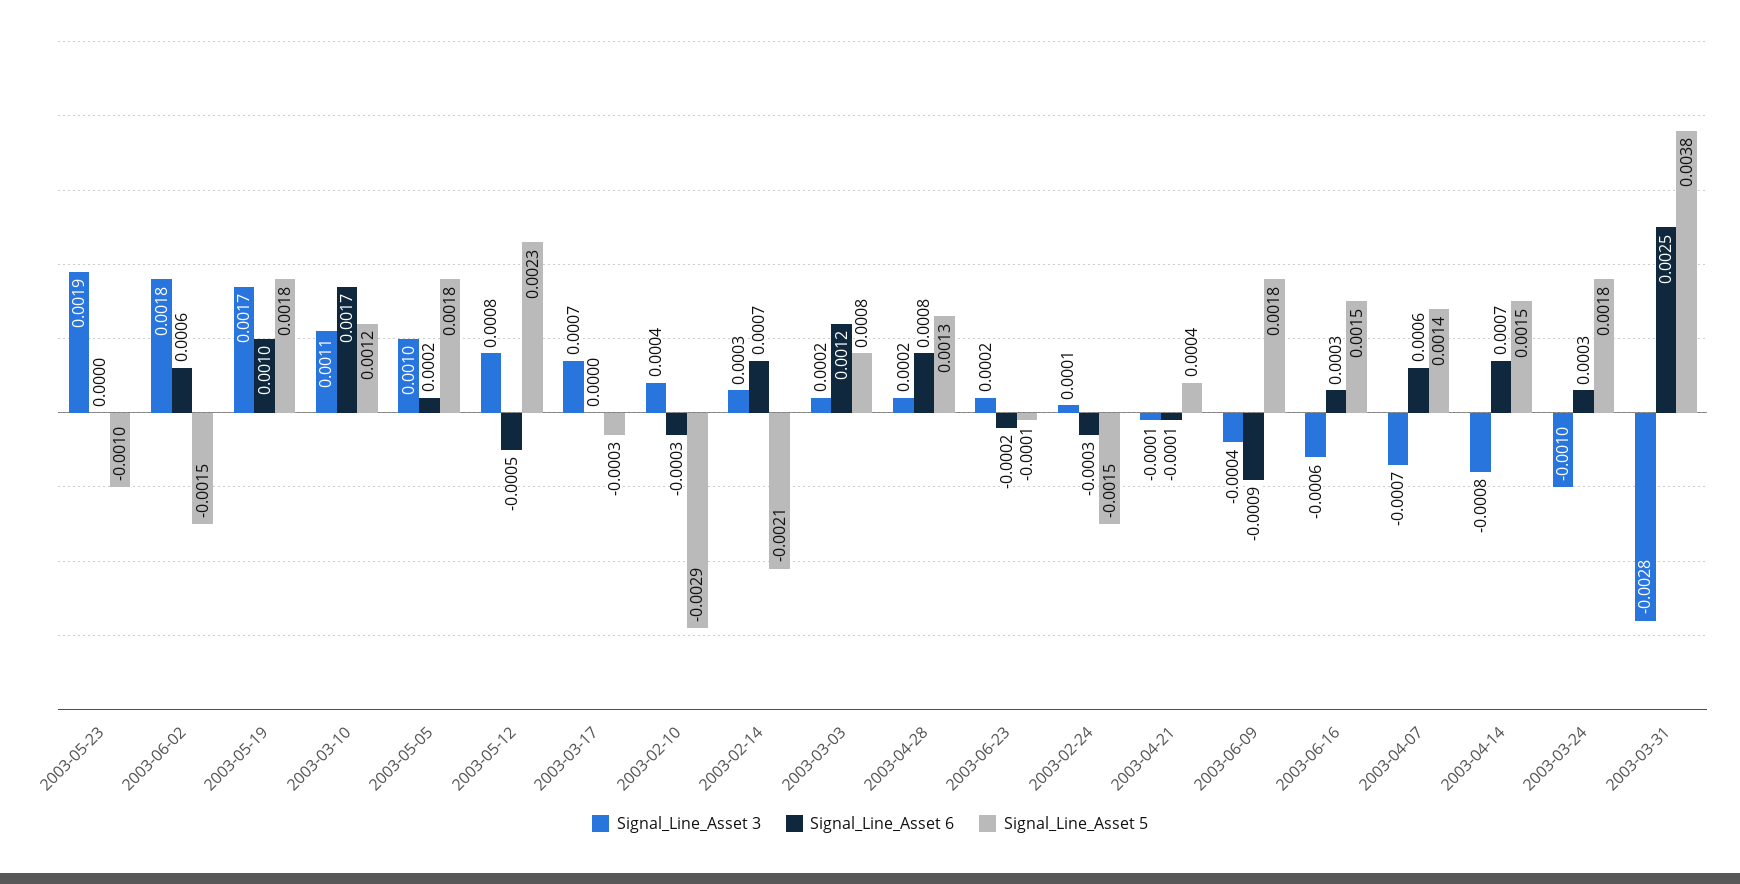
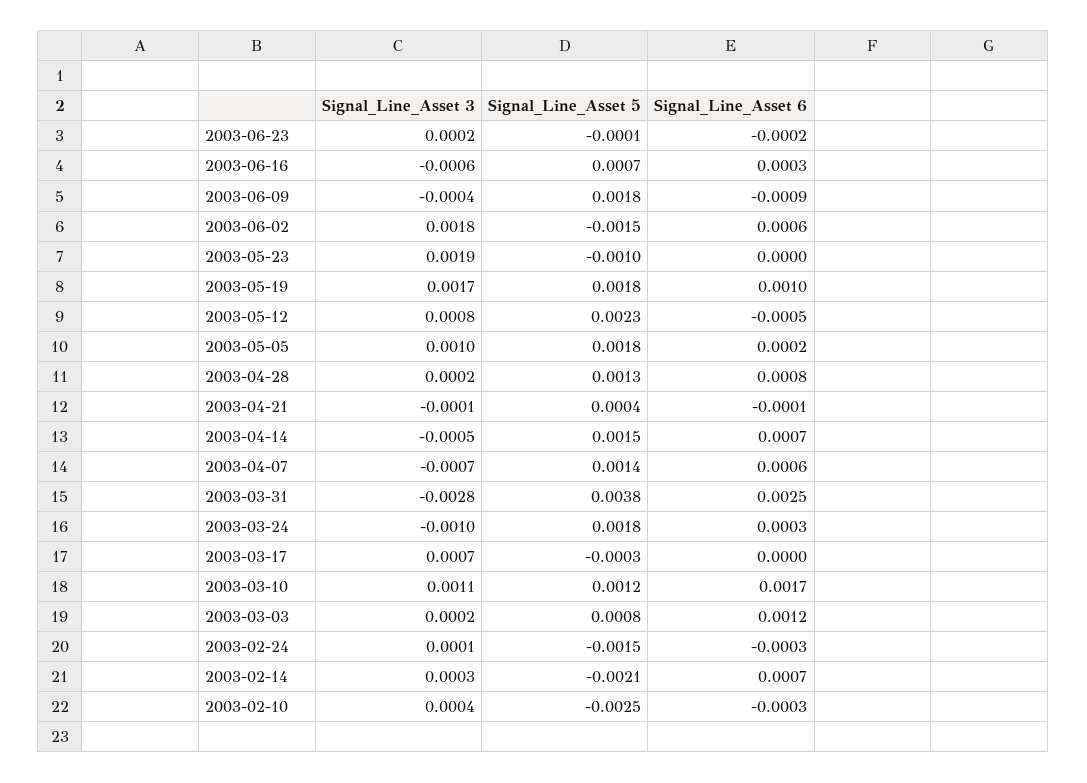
Signal_Line_Asset 5, 2003-02-10: -0.0029 -> -0.0025
Signal_Line_Asset 5, 2003-06-16: 0.0015 -> 0.0007
Signal_Line_Asset 3, 2003-04-14: -0.0008 -> -0.0005

